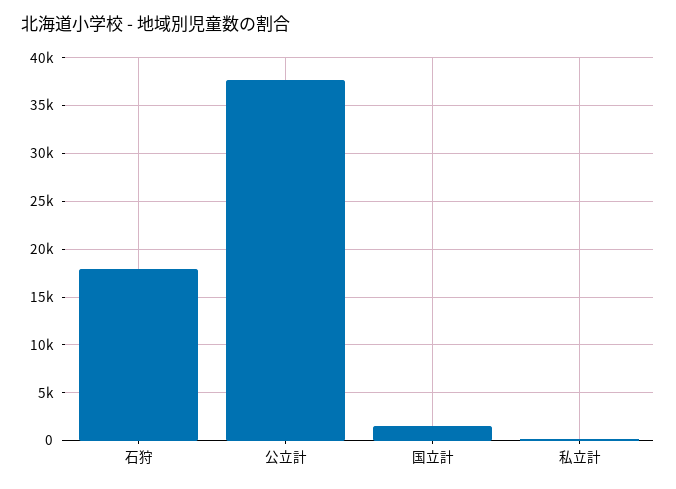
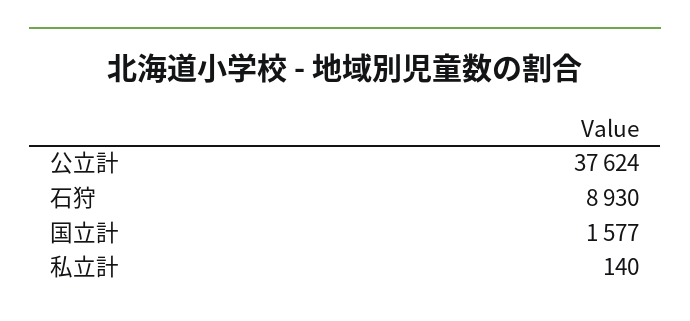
石狩: 18000 -> 8930

